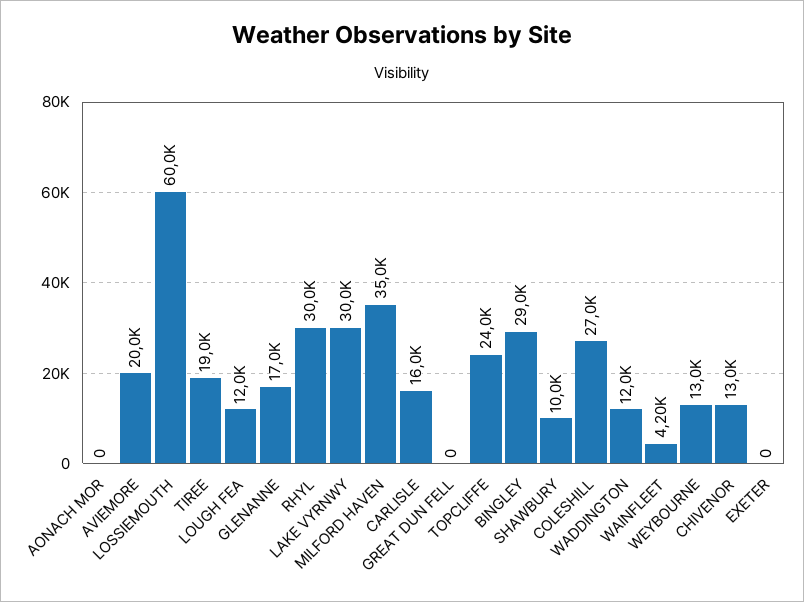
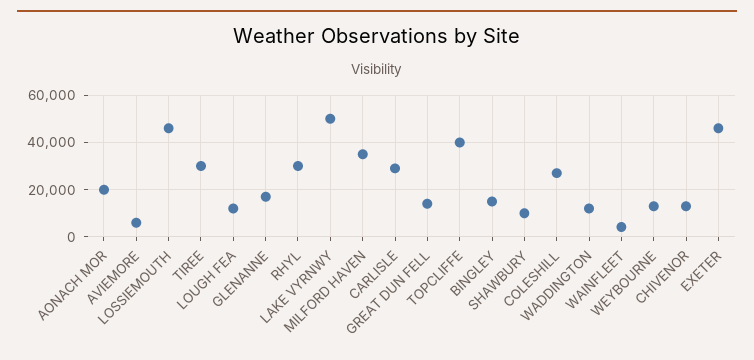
AONACH MOR: 0 -> 20000
AVIEMORE: 20000 -> 5000
LOSSIEMOUTH: 60000 -> 45000
TIREE: 19000 -> 30000
LAKE VYRNWY: 30000 -> 50000
CARLISLE: 16000 -> 30000
GREAT DUN FELL: 0 -> 15000
TOPCLIFFE: 24000 -> 40000
BINGLEY: 29000 -> 15000
EXETER: 0 -> 45000

